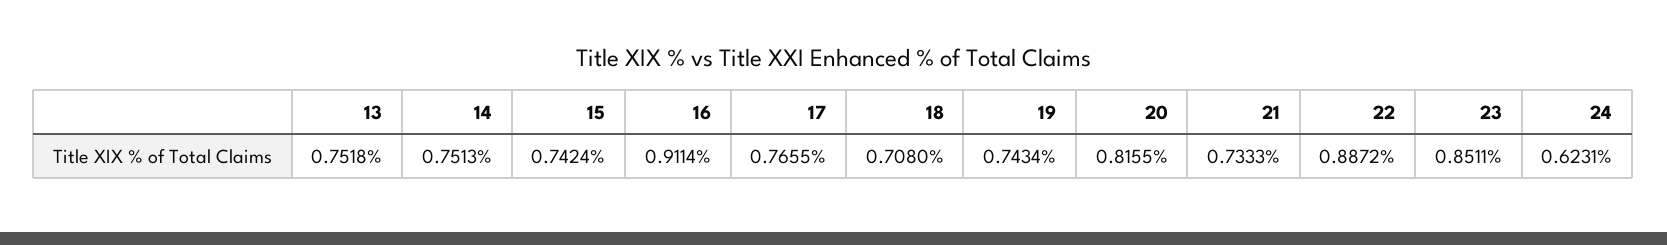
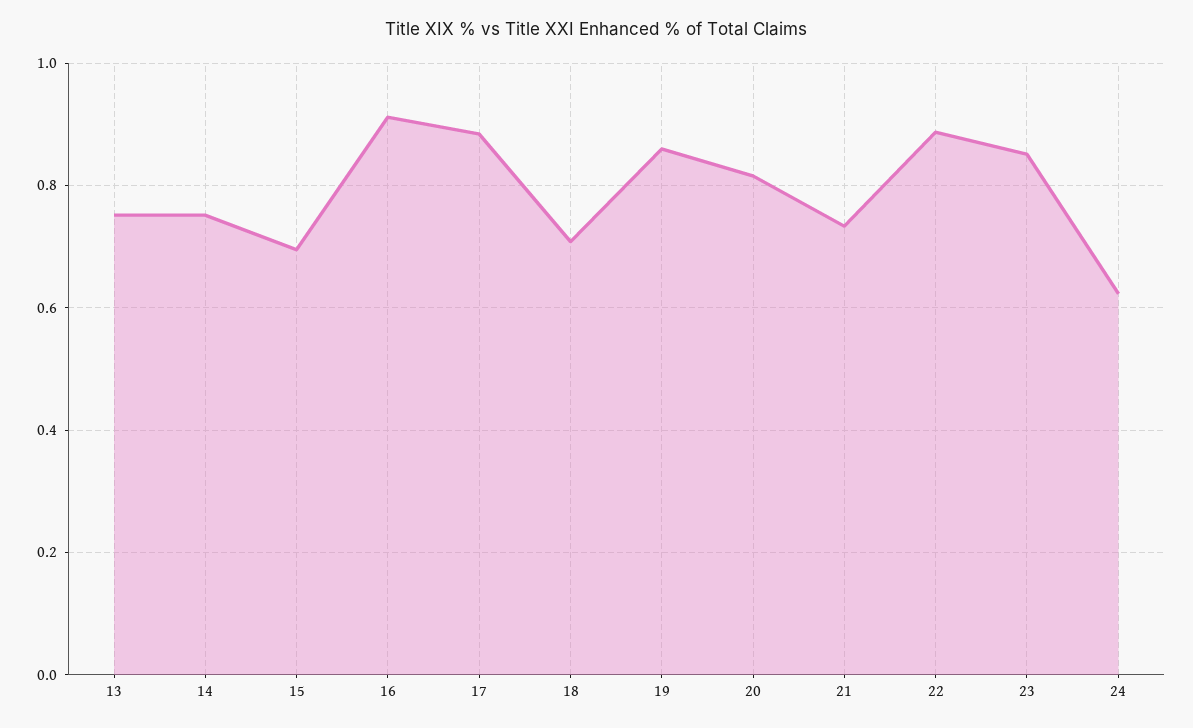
15: 0.7424 -> 0.7
17: 0.7655 -> 0.88
19: 0.7434 -> 0.86

